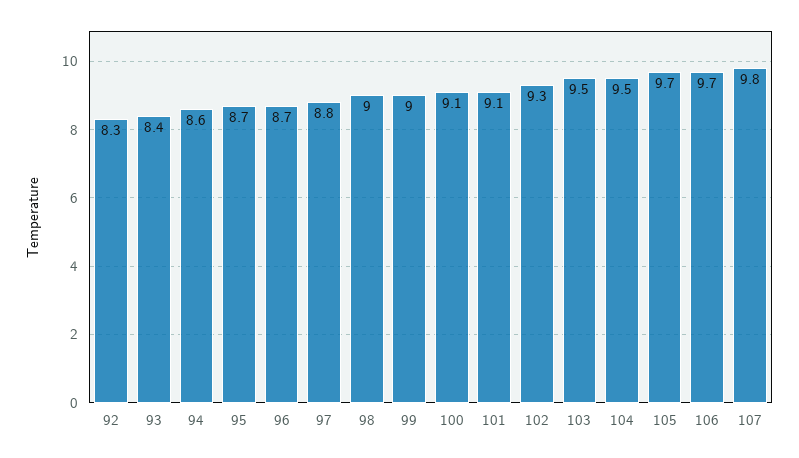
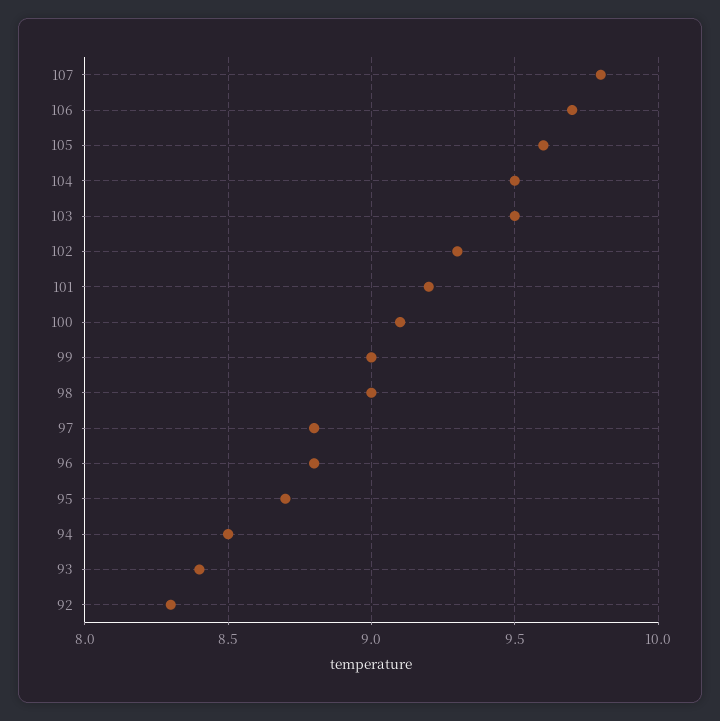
94: 8.6 -> 8.5
96: 8.7 -> 8.8
101: 9.1 -> 9.2
105: 9.7 -> 9.6

